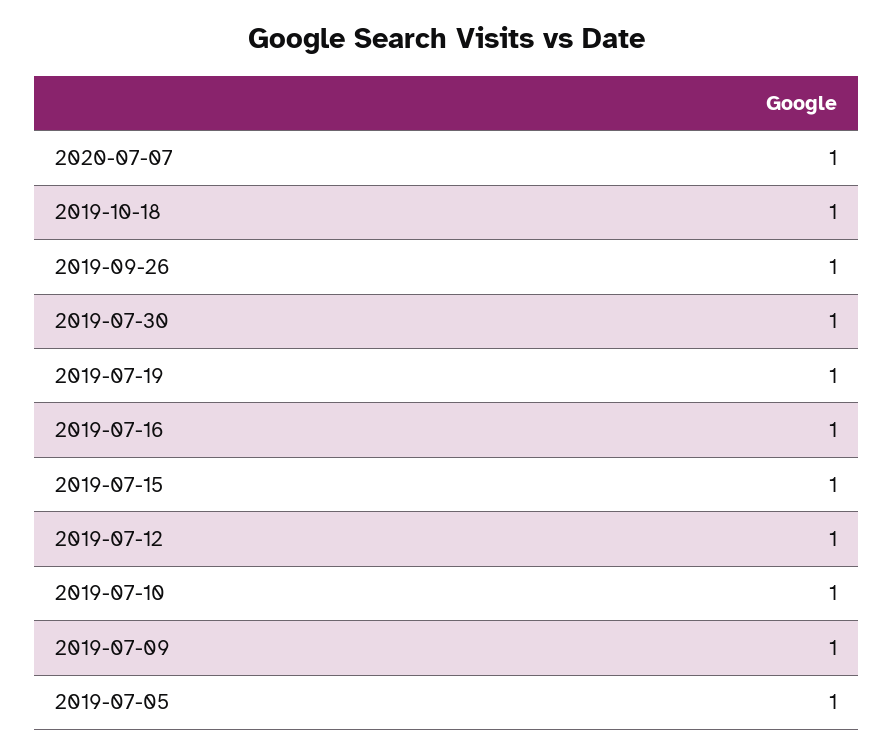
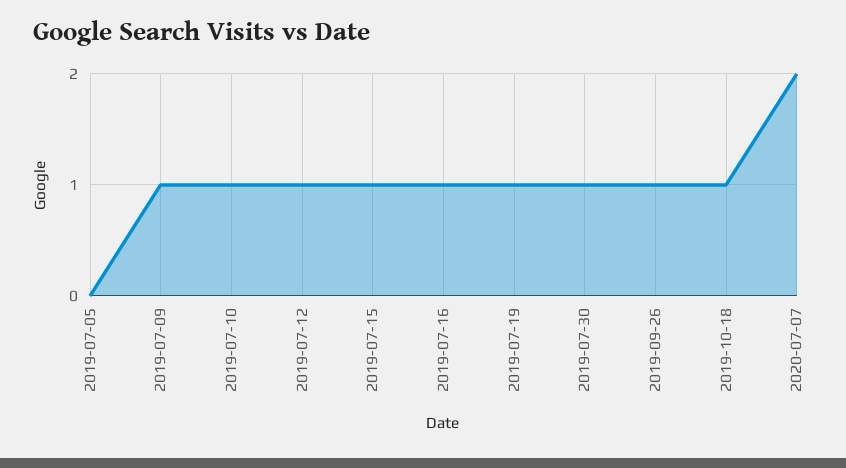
2020-07-07: 1 -> 2
2019-07-05: 1 -> 0

